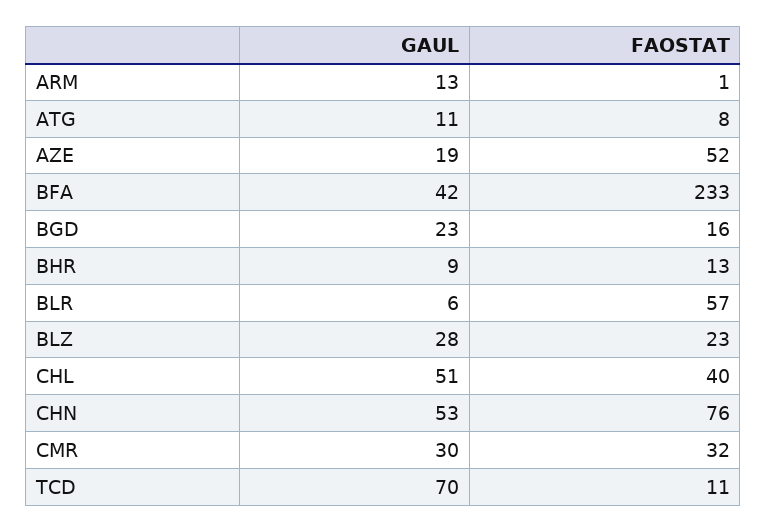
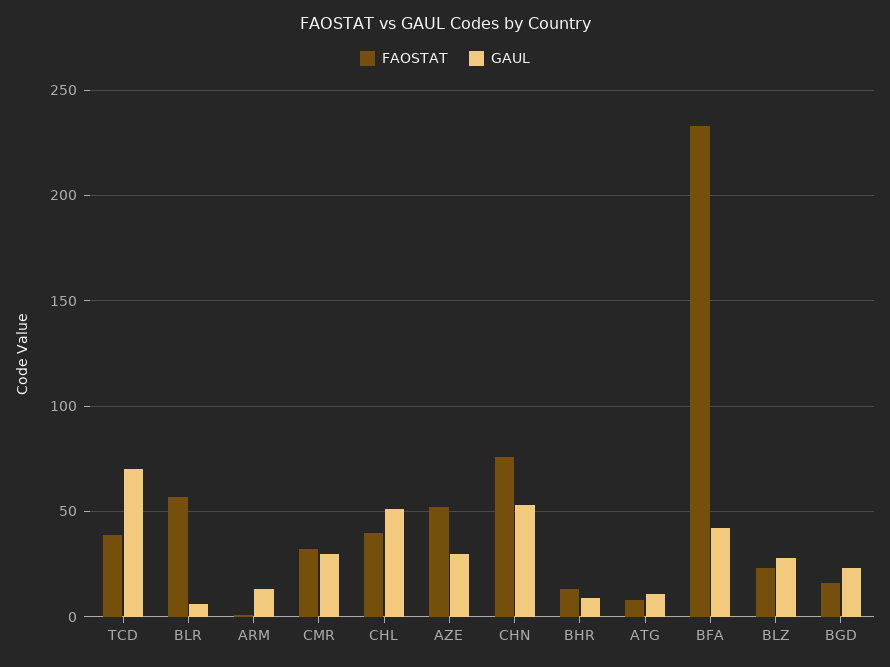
GAUL, AZE: 19 -> 30
FAOSTAT, TCD: 11 -> 40

